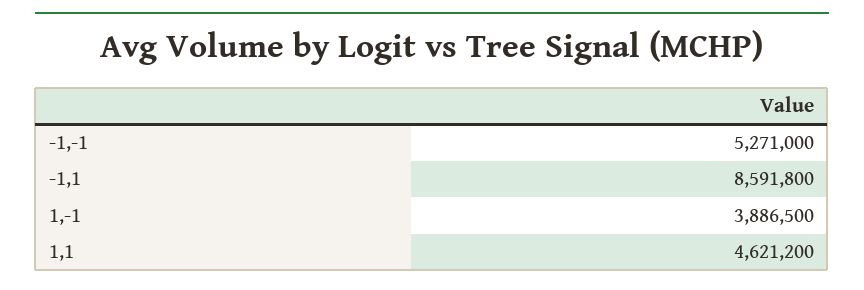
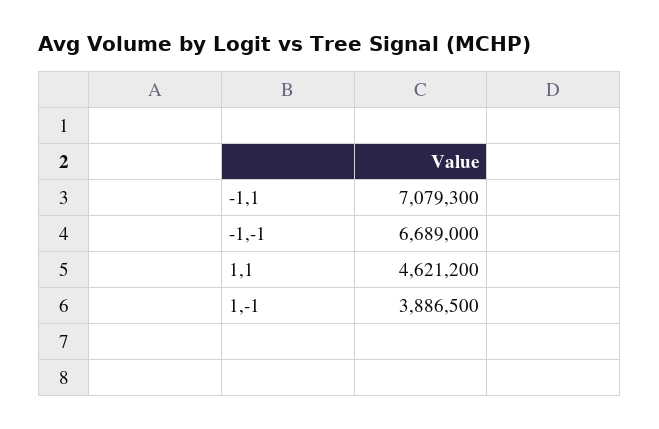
-1,-1: 5271000 -> 6689000
-1,1: 8591800 -> 7079300

